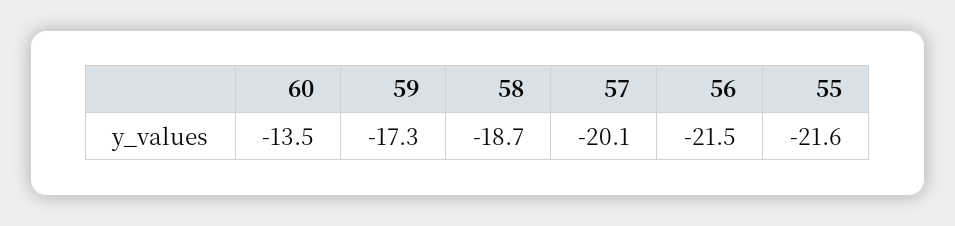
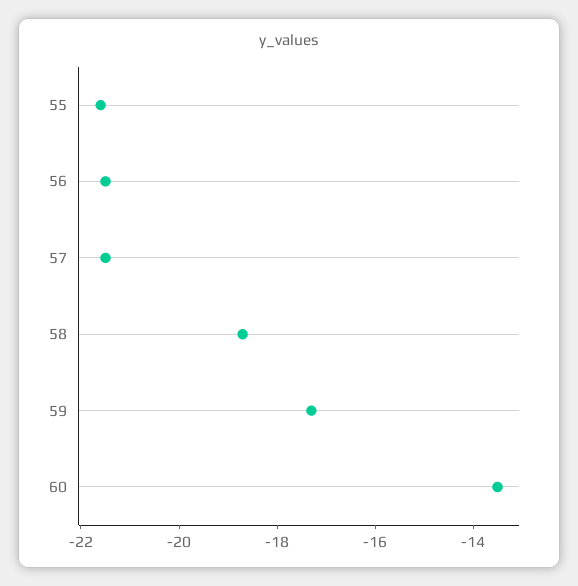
57: -20.1 -> -21.5

